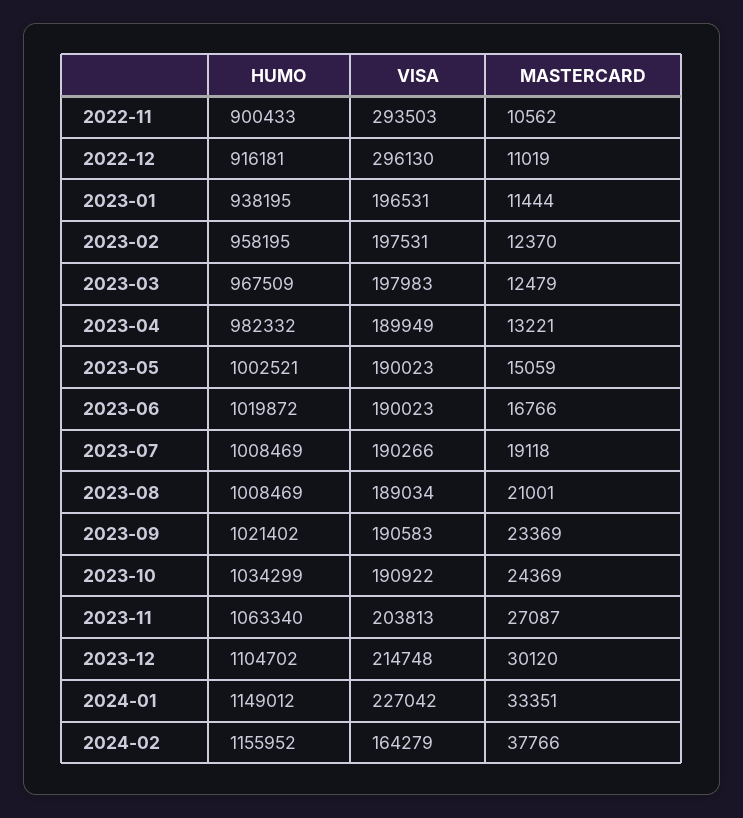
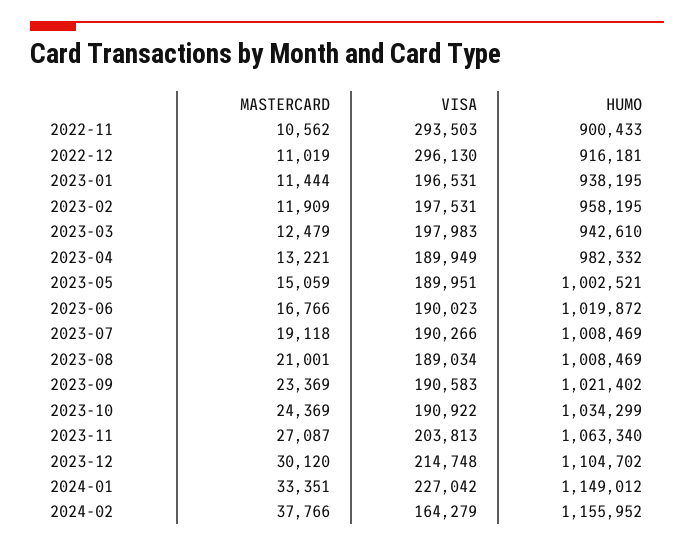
MASTERCARD, 2023-02: 12370 -> 11909
HUMO, 2023-03: 967509 -> 942610
VISA, 2023-05: 190023 -> 189951

